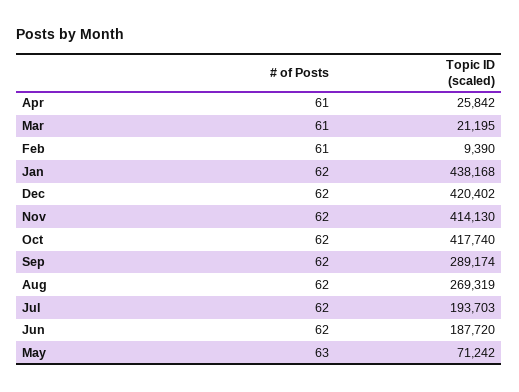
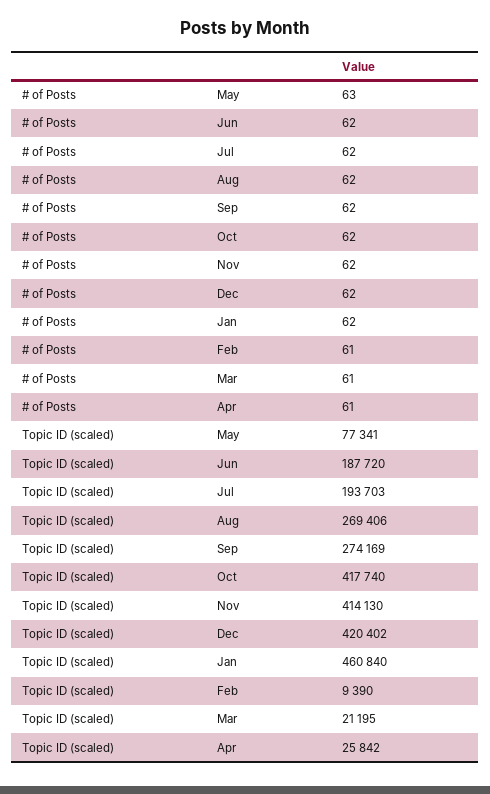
Topic ID (scaled), Jan: 438168 -> 460840
Topic ID (scaled), Sep: 289174 -> 274169
Topic ID (scaled), Aug: 269319 -> 269406
Topic ID (scaled), May: 71242 -> 77341

